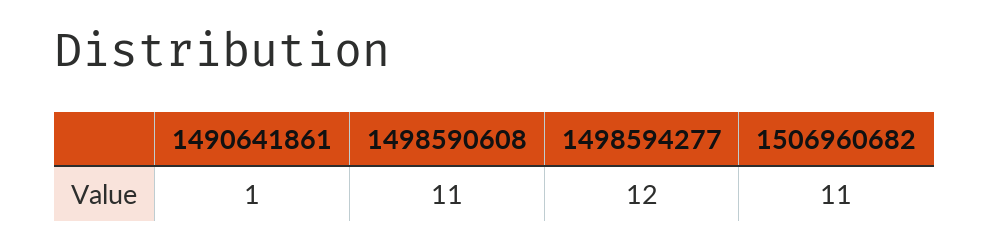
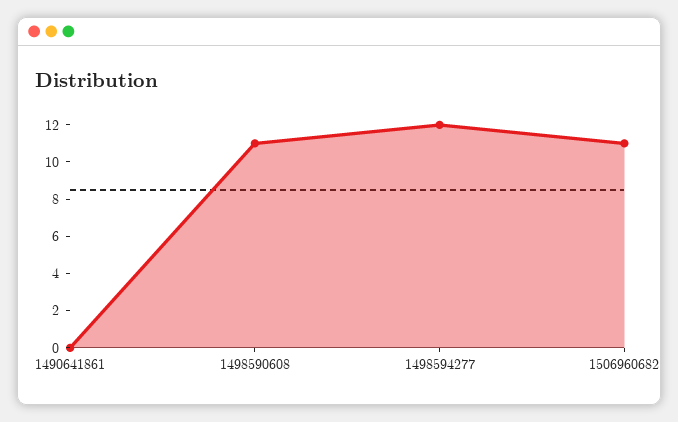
1490641861: 1 -> 0

